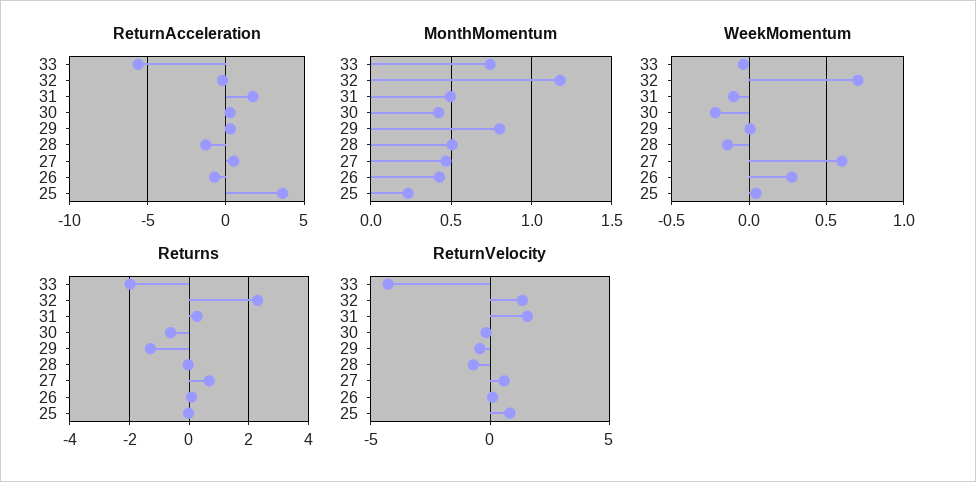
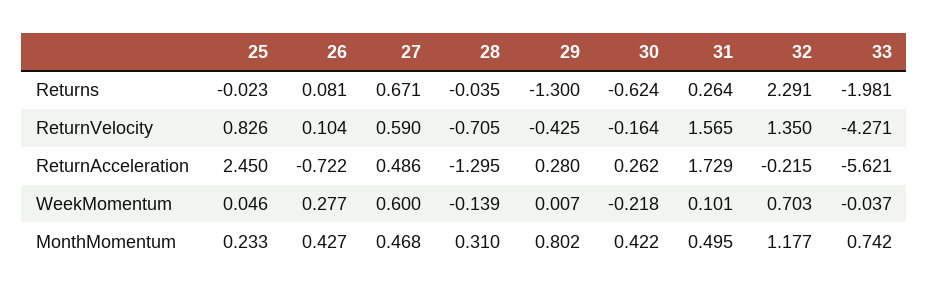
ReturnAcceleration, 25: 3.5 -> 2.45
MonthMomentum, 28: 0.5 -> 0.31
WeekMomentum, 31: -0.1 -> 0.101

